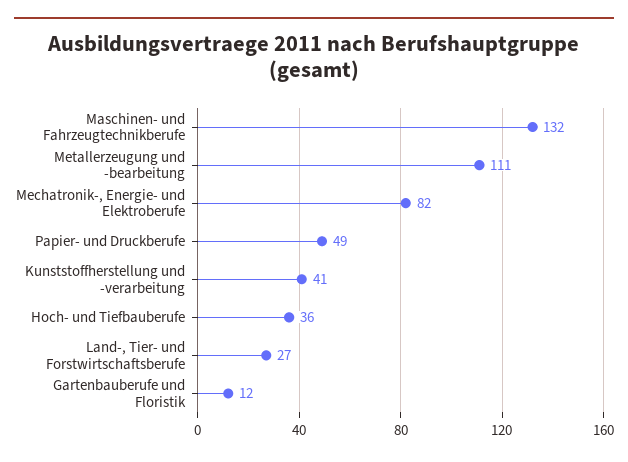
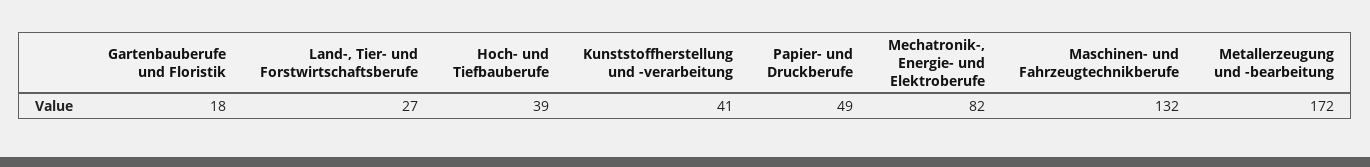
Metallerzeugung und -bearbeitung: 111 -> 172
Hoch- und Tiefbauberufe: 36 -> 39
Gartenbauberufe und Floristik: 12 -> 18

